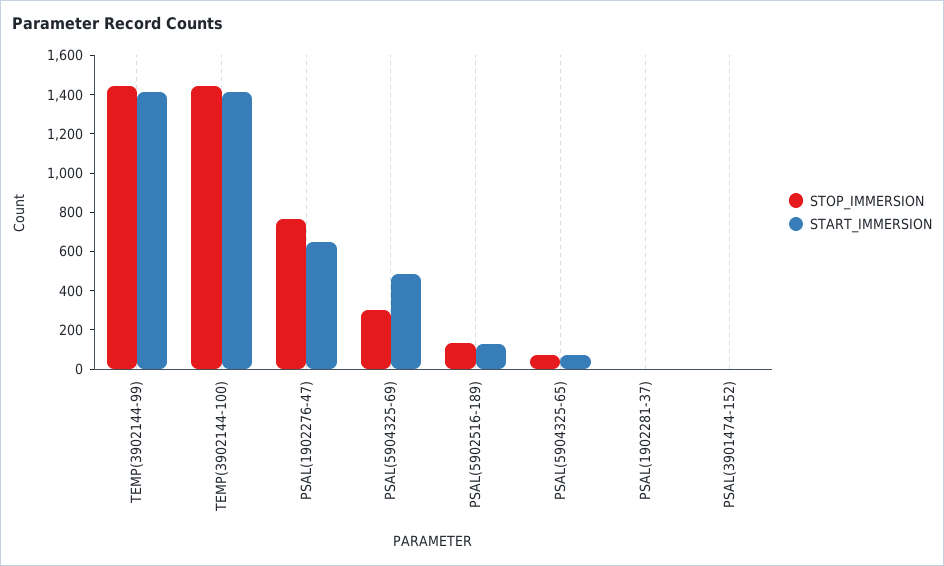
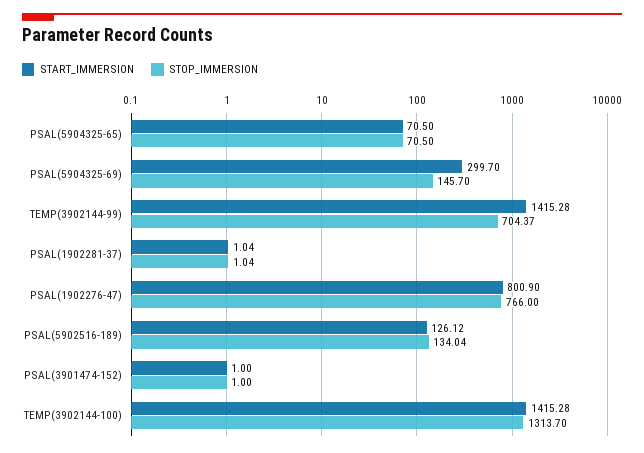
STOP_IMMERSION, TEMP(3902144-99): 1450 -> 704.37
STOP_IMMERSION, TEMP(3902144-100): 1450 -> 1313.7
START_IMMERSION, PSAL(1902276-47): 650 -> 800.9
STOP_IMMERSION, PSAL(5904325-69): 300 -> 145.7
START_IMMERSION, PSAL(5904325-69): 500 -> 299.7

